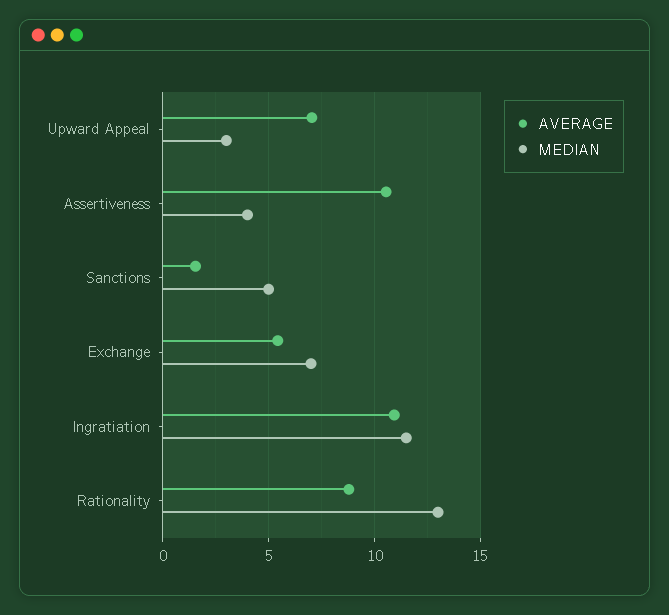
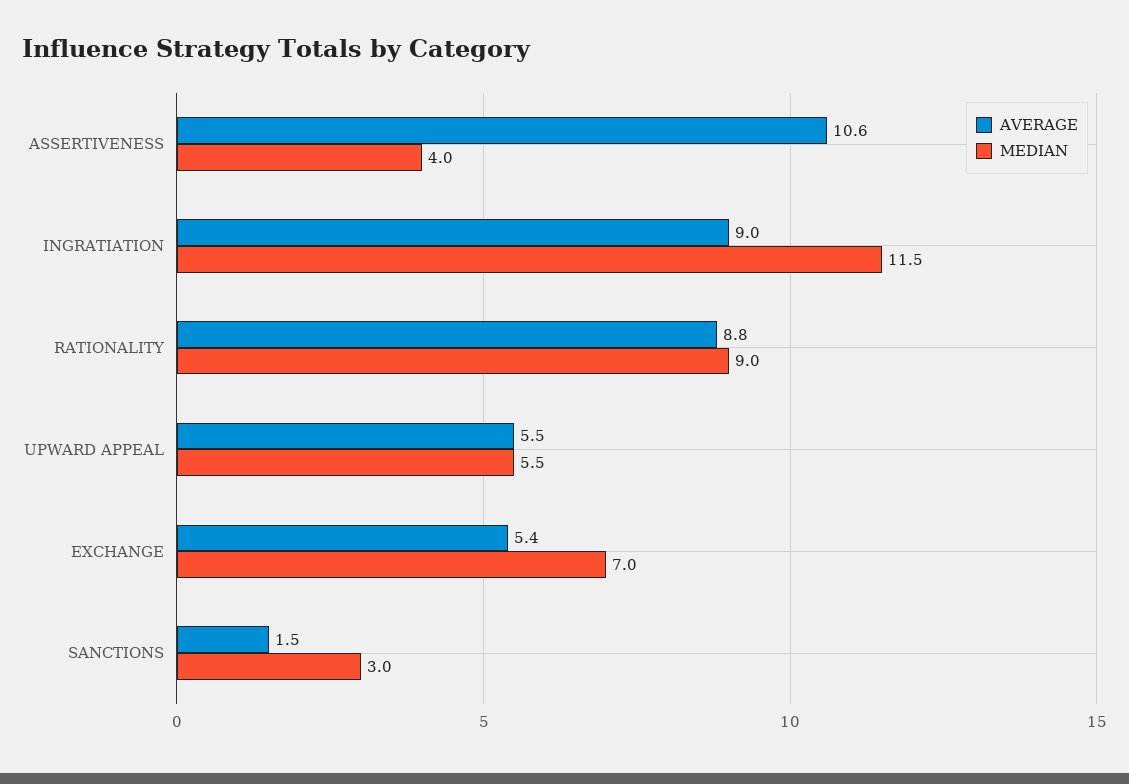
AVERAGE, Upward Appeal: 7 -> 5.5
MEDIAN, Upward Appeal: 3 -> 5.5
MEDIAN, Sanctions: 5 -> 3
AVERAGE, Ingratiation: 11 -> 9
MEDIAN, Rationality: 13 -> 9

